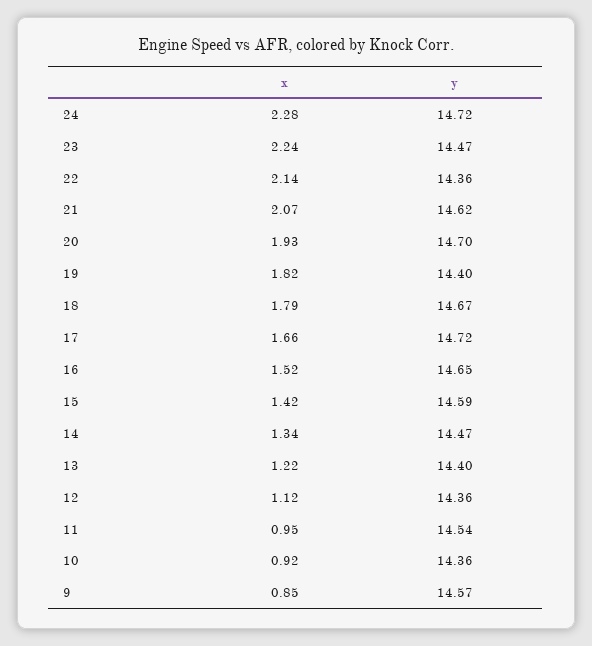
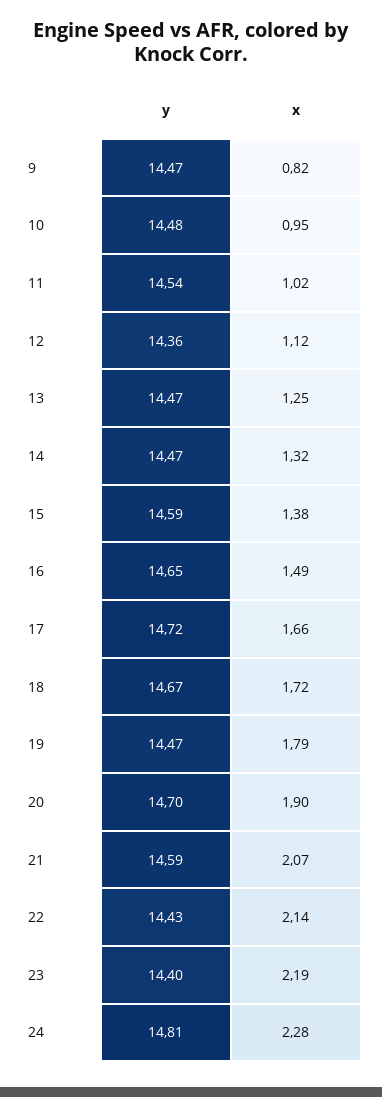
y, 24: 14.72 -> 14.81
x, 23: 2.24 -> 2.19
y, 23: 14.47 -> 14.4
y, 22: 14.36 -> 14.43
y, 21: 14.62 -> 14.59
x, 20: 1.93 -> 1.9
x, 19: 1.82 -> 1.79
y, 19: 14.4 -> 14.47
x, 18: 1.79 -> 1.72
x, 16: 1.52 -> 1.49
x, 15: 1.42 -> 1.38
x, 14: 1.34 -> 1.32
x, 13: 1.22 -> 1.25
y, 13: 14.4 -> 14.47
x, 11: 0.95 -> 1.02
x, 10: 0.92 -> 0.95
y, 10: 14.36 -> 14.48
x, 9: 0.85 -> 0.82
y, 9: 14.57 -> 14.47

